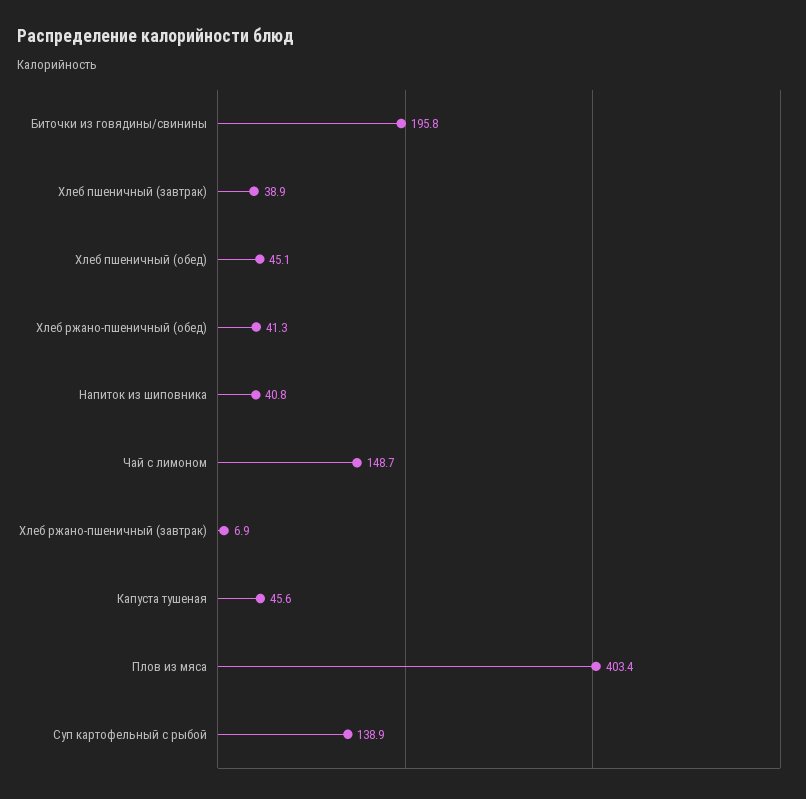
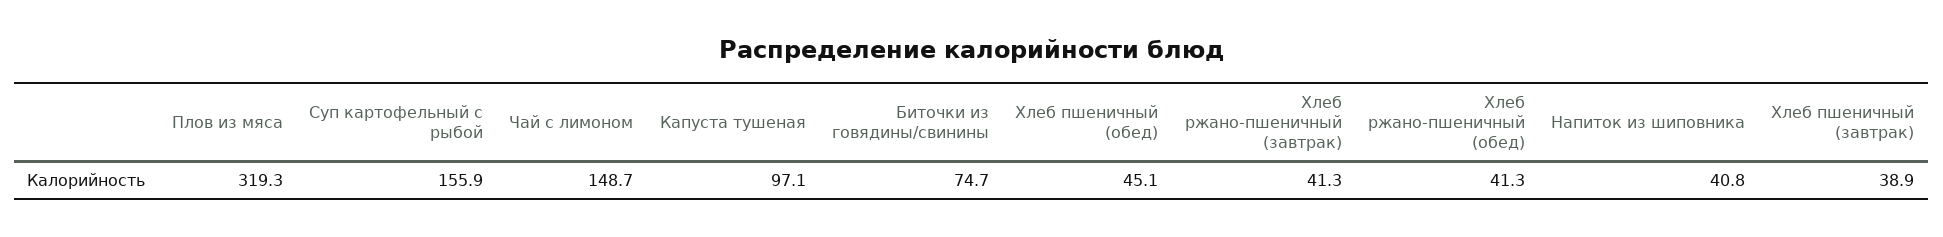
Биточки из говядины/свинины: 195.8 -> 74.7
Хлеб ржано-пшеничный (завтрак): 6.9 -> 41.3
Капуста тушеная: 45.6 -> 97.1
Плов из мяса: 403.4 -> 319.3
Суп картофельный с рыбой: 138.9 -> 155.9

